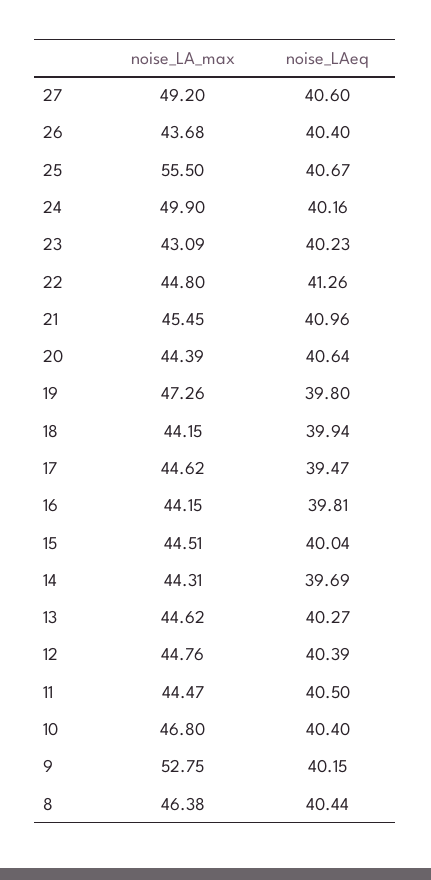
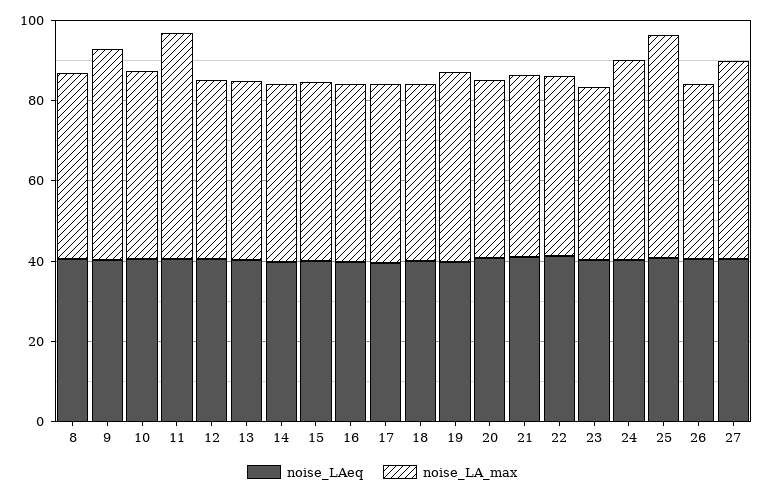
noise_LA_max, 11: 44.47 -> 55

